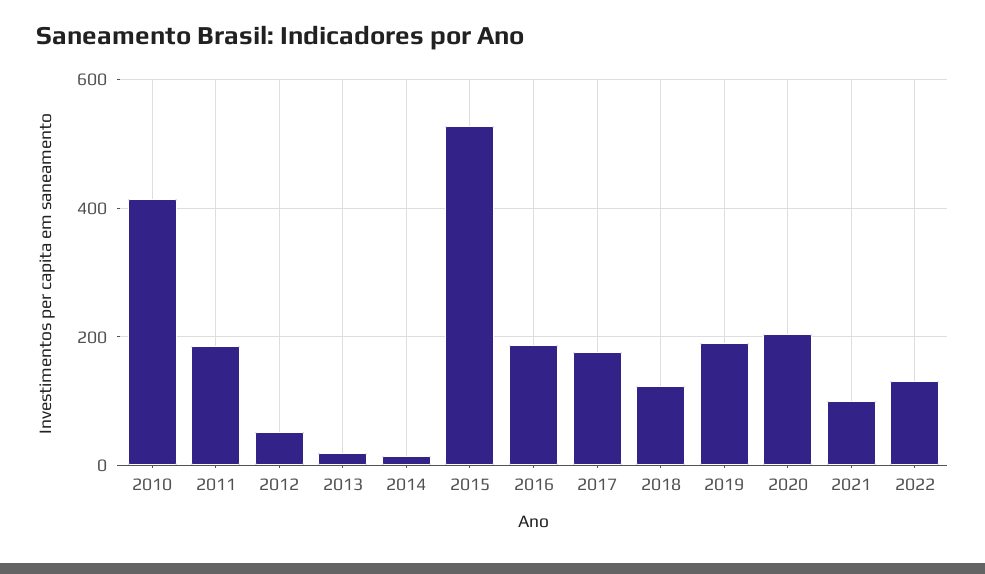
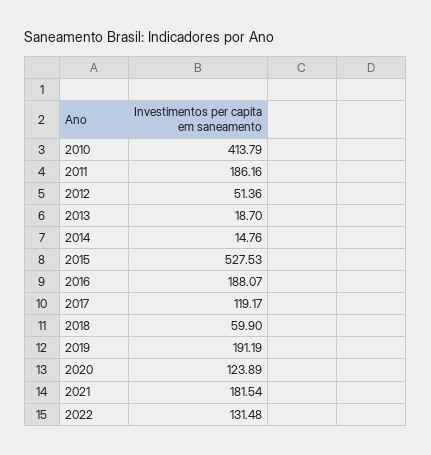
2017: 180 -> 119.17
2018: 120 -> 59.9
2020: 200 -> 123.89
2021: 100 -> 181.54

